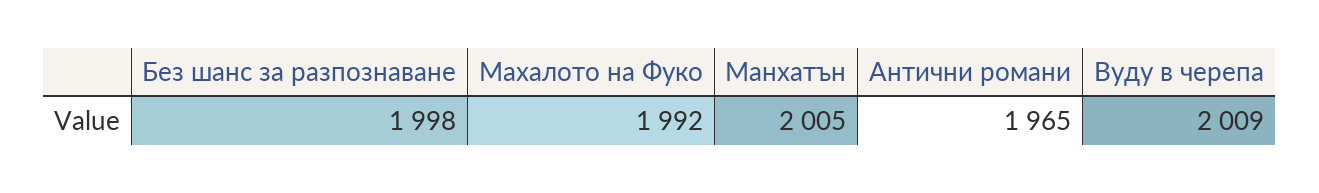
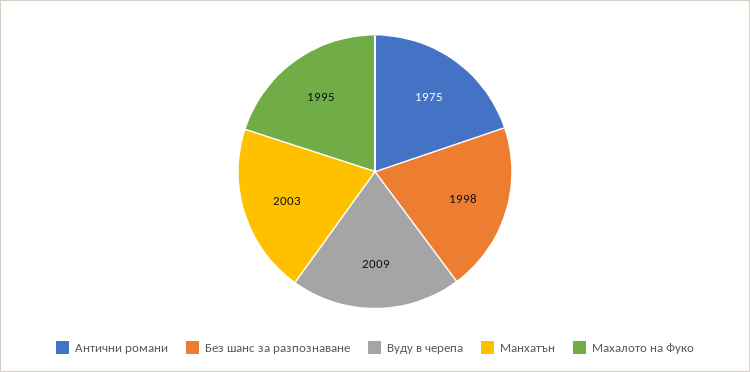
Махалото на Фуко: 1992 -> 1995
Манхатън: 2005 -> 2003
Антични романи: 1965 -> 1975

